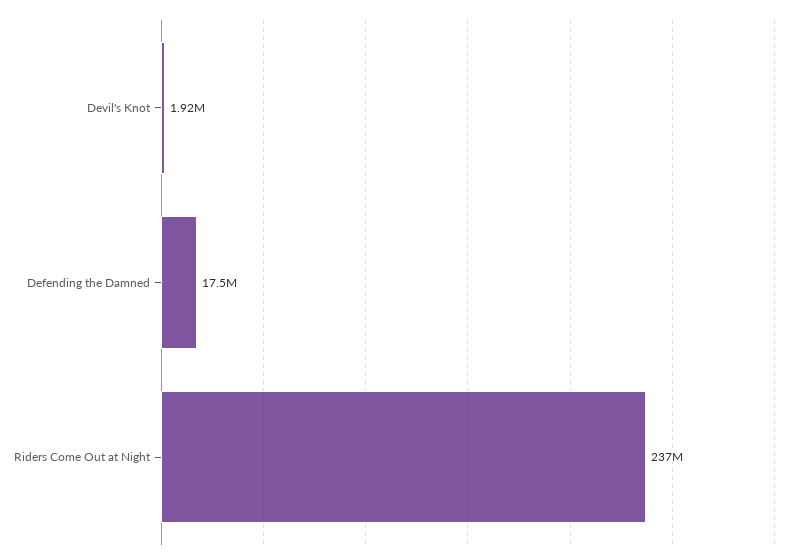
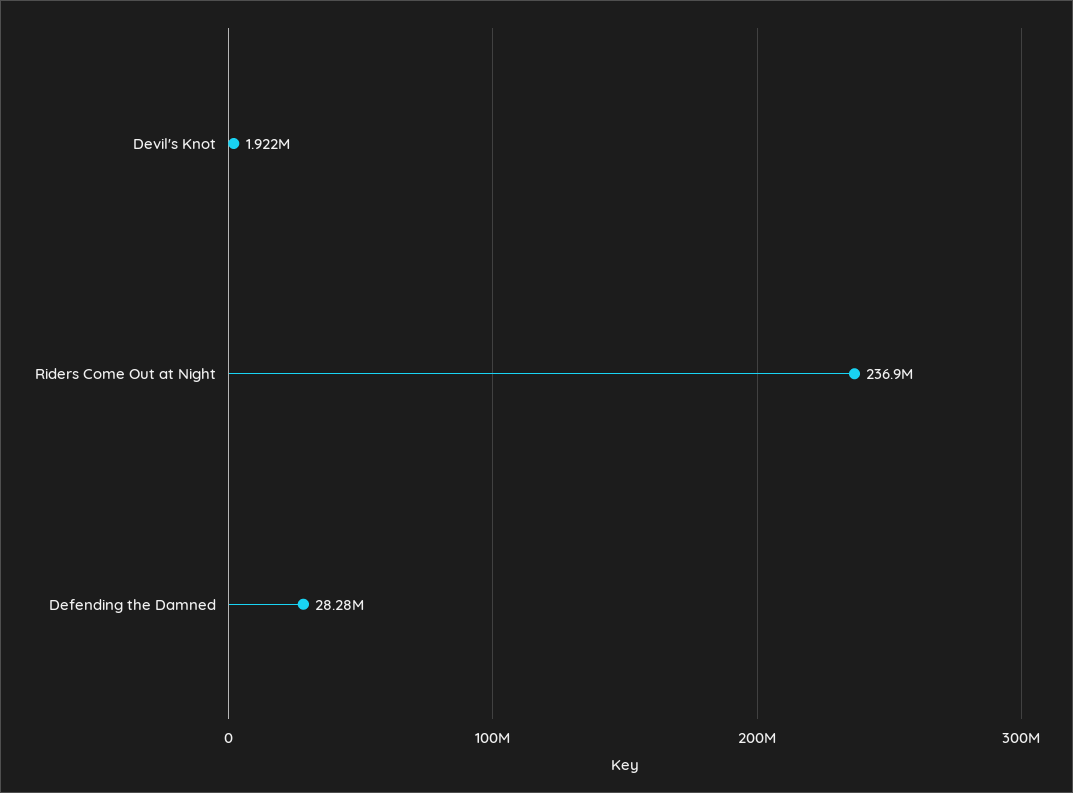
Defending the Damned: 17500000 -> 28280000

